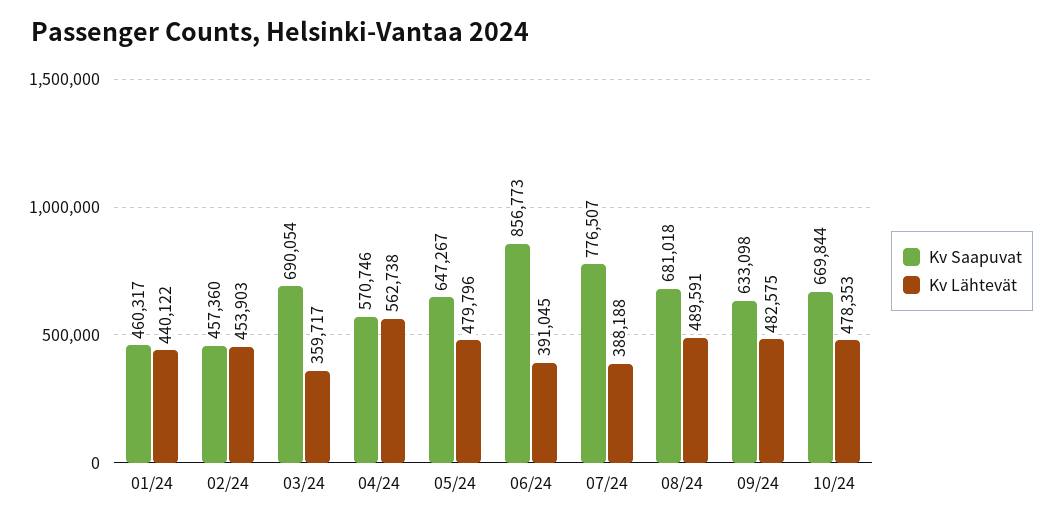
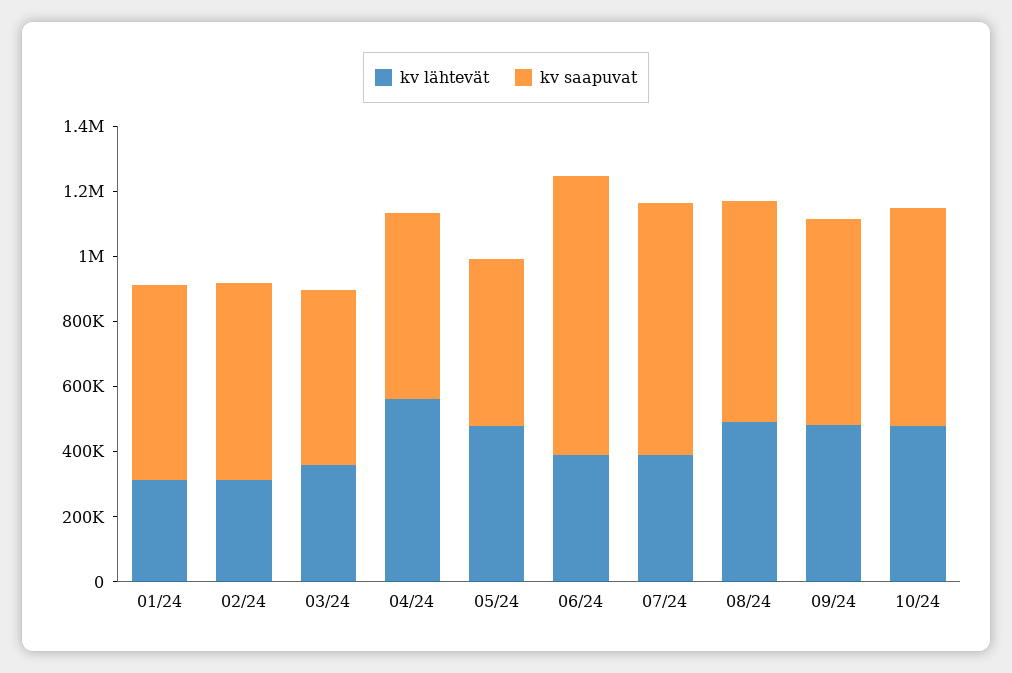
Kv Saapuvat, 01/24: 460317 -> 600000
Kv Lähtevät, 01/24: 440122 -> 300000
Kv Saapuvat, 02/24: 457360 -> 600000
Kv Lähtevät, 02/24: 453903 -> 300000
Kv Saapuvat, 03/24: 690054 -> 550000
Kv Saapuvat, 05/24: 647267 -> 500000

